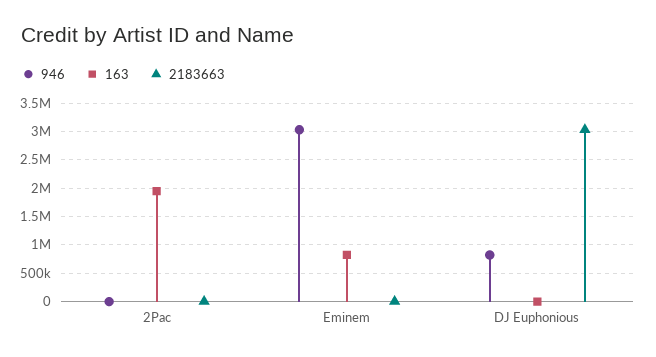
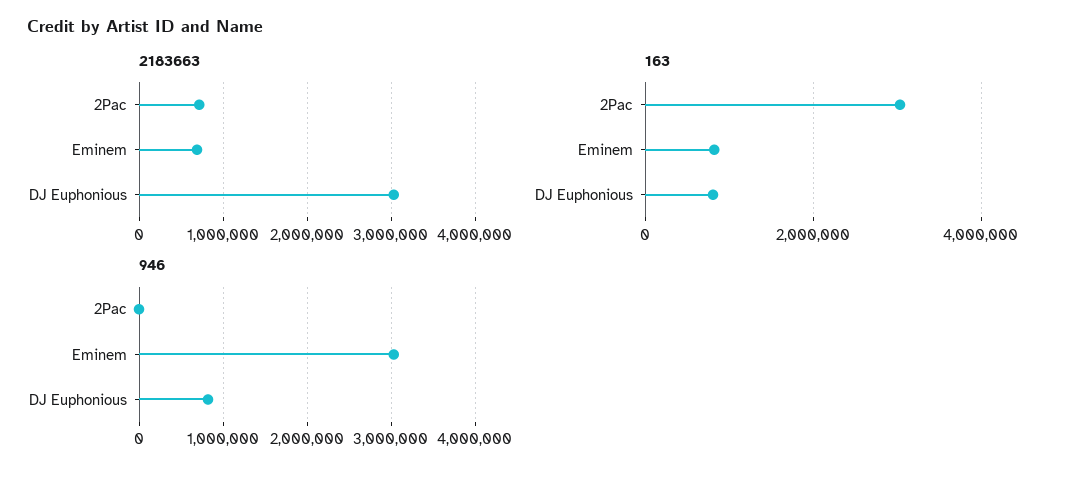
163, 2Pac: 2000000 -> 3000000
2183663, 2Pac: 0 -> 700000
2183663, Eminem: 0 -> 700000
163, DJ Euphonious: 0 -> 800000

